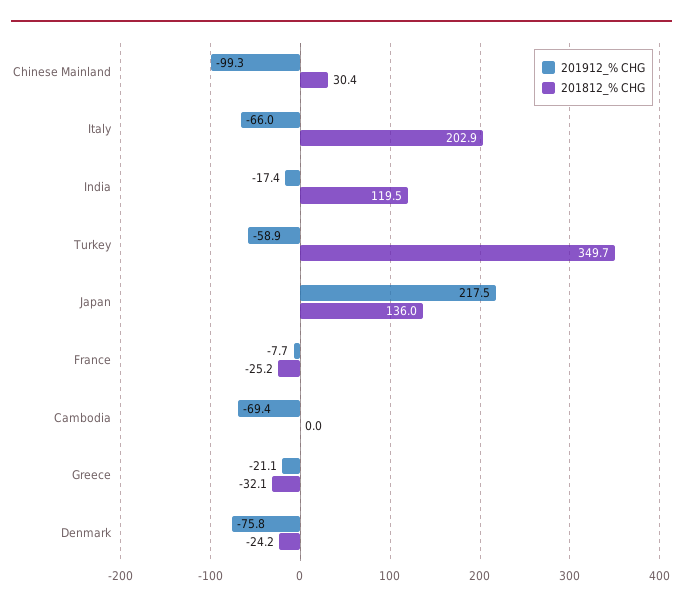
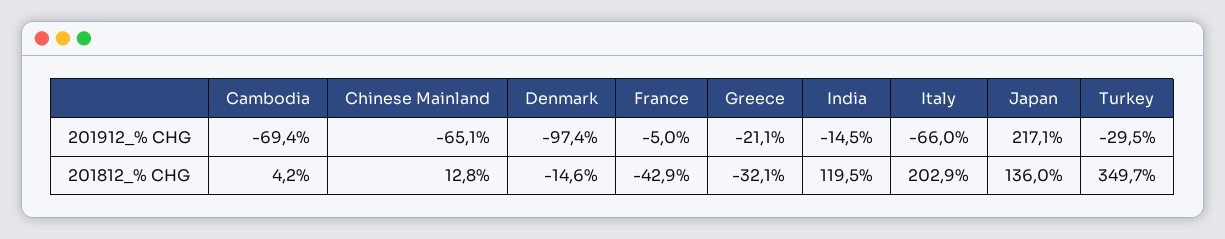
201912_% CHG, Chinese Mainland: -99.3 -> -65.1
201812_% CHG, Chinese Mainland: 30.4 -> 12.8
201912_% CHG, India: -17.4 -> -14.5
201912_% CHG, Turkey: -58.9 -> -29.5
201912_% CHG, Japan: 217.5 -> 217.1
201912_% CHG, France: -7.7 -> -5
201812_% CHG, France: -25.2 -> -42.9
201812_% CHG, Cambodia: 0 -> 4.2
201912_% CHG, Denmark: -75.8 -> -97.4
201812_% CHG, Denmark: -24.2 -> -14.6

